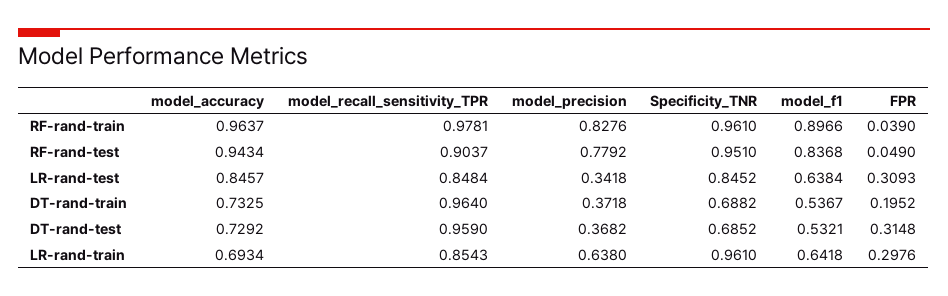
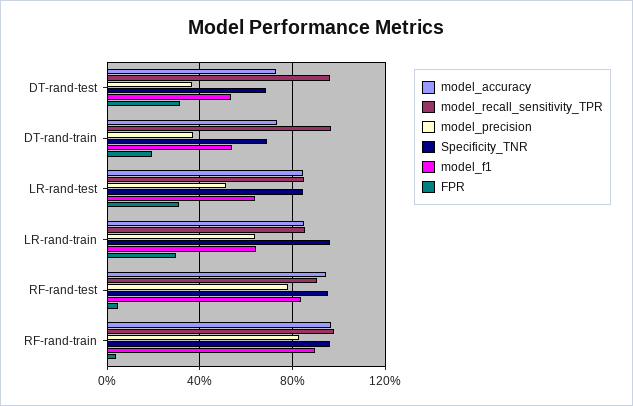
model_precision, LR-rand-test: 0.3418 -> 0.5
model_accuracy, LR-rand-train: 0.6934 -> 0.85

